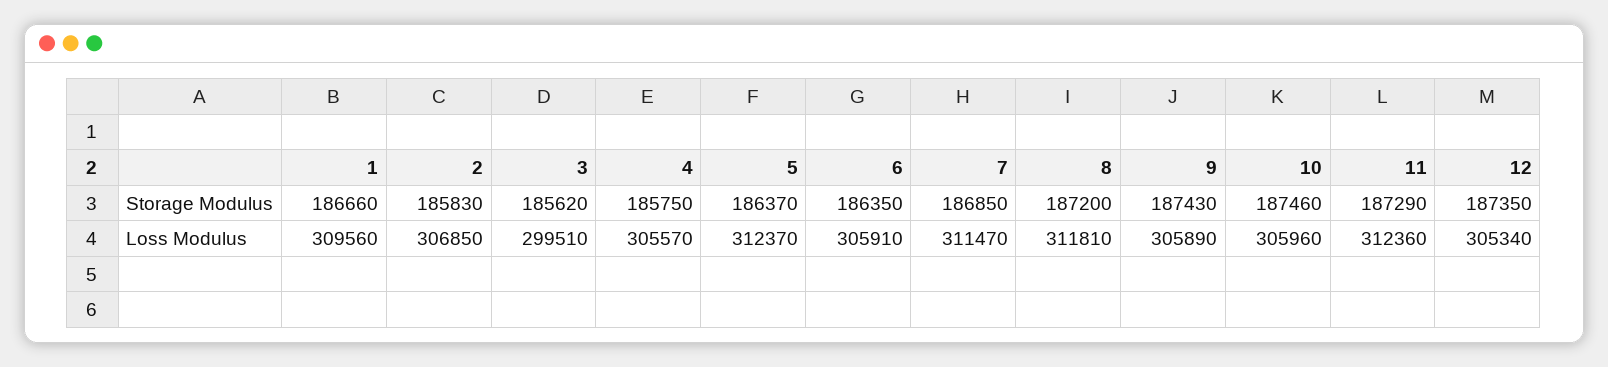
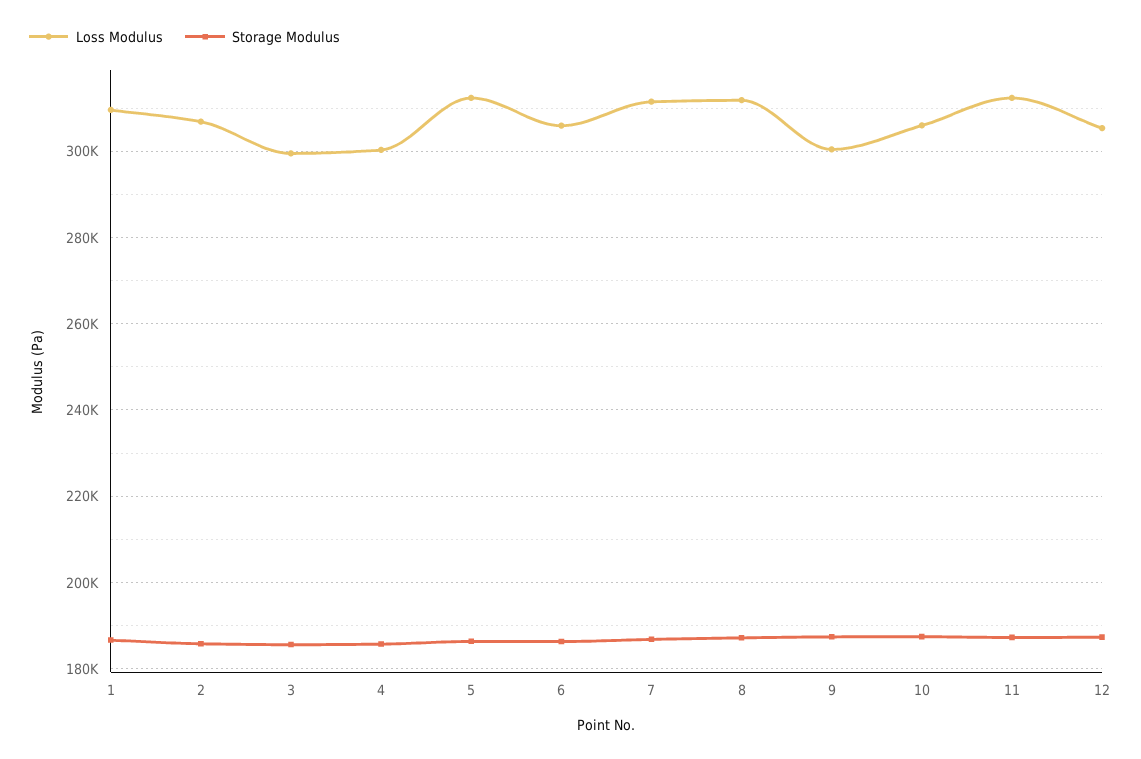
Loss Modulus, 4: 305570 -> 300000
Loss Modulus, 9: 305890 -> 300000

